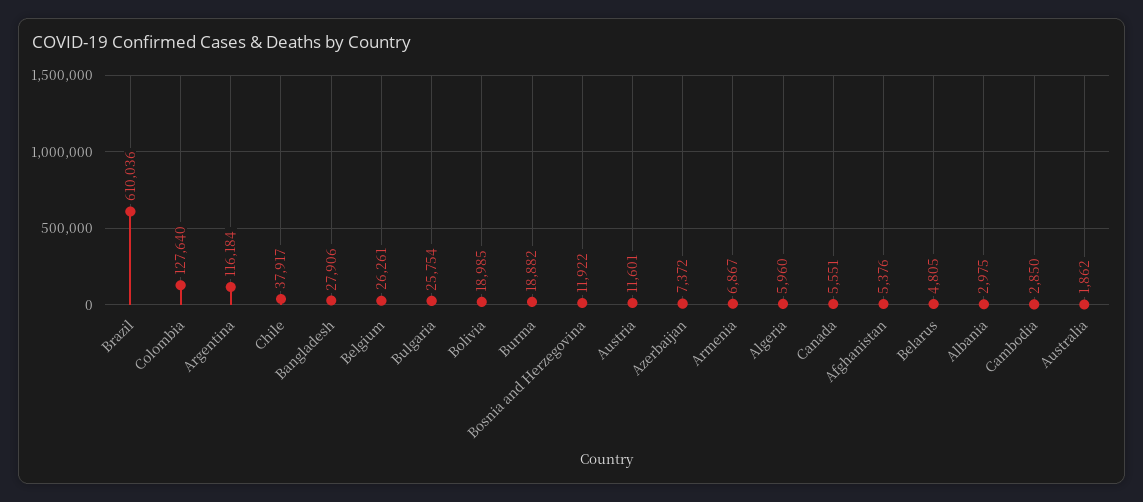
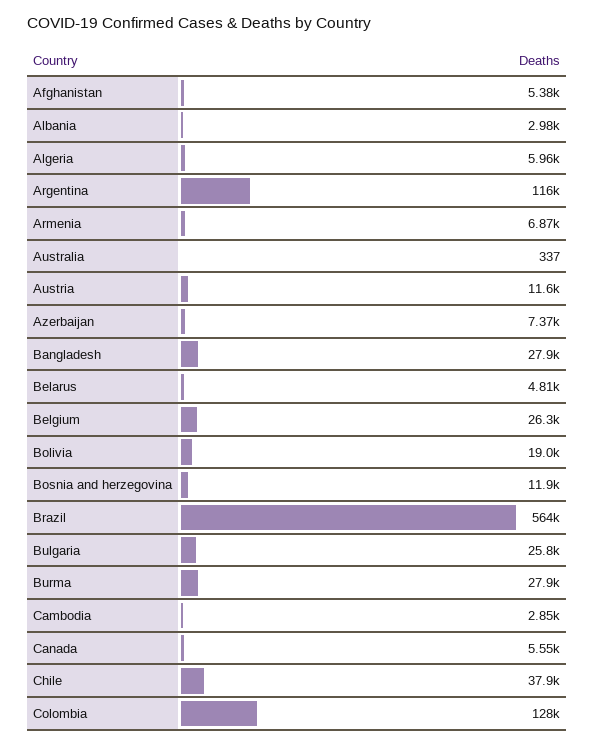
Brazil: 610036 -> 564000
Burma: 18882 -> 27900
Australia: 1862 -> 337

